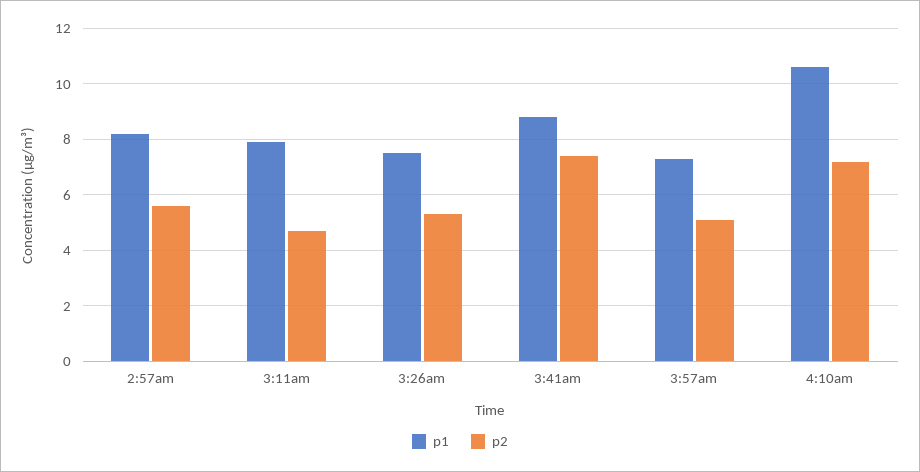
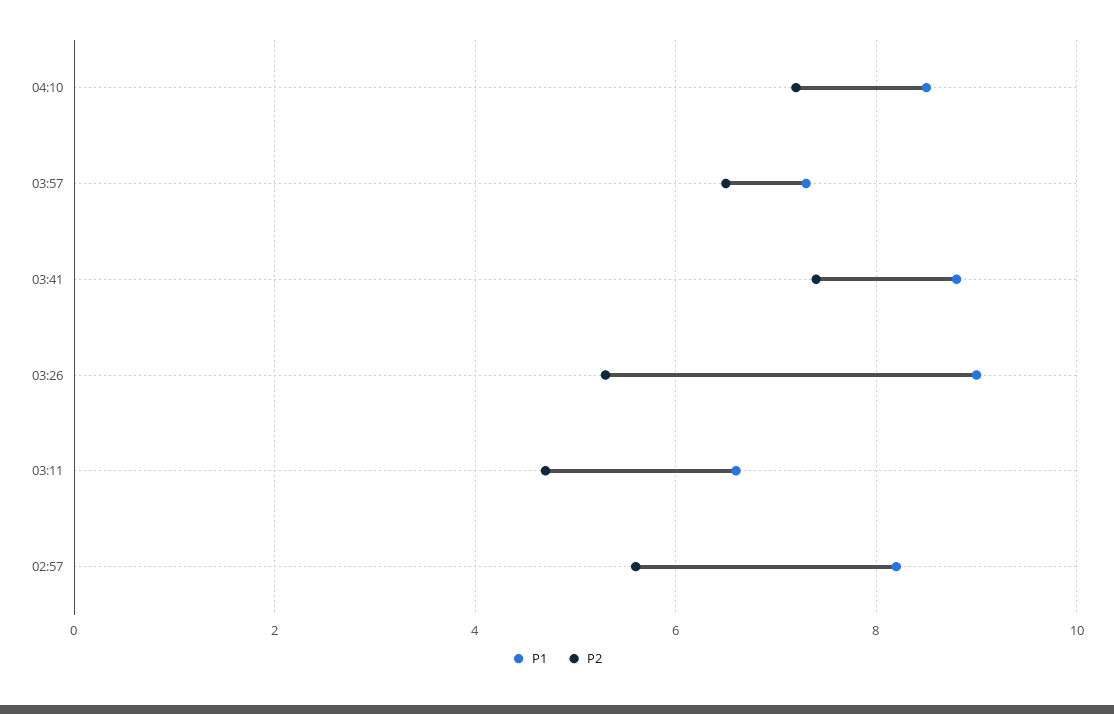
p1, 3:11am: 8 -> 6.5
p1, 3:26am: 7.5 -> 9
p2, 3:57am: 5 -> 6.5
p1, 4:10am: 10.5 -> 8.5

